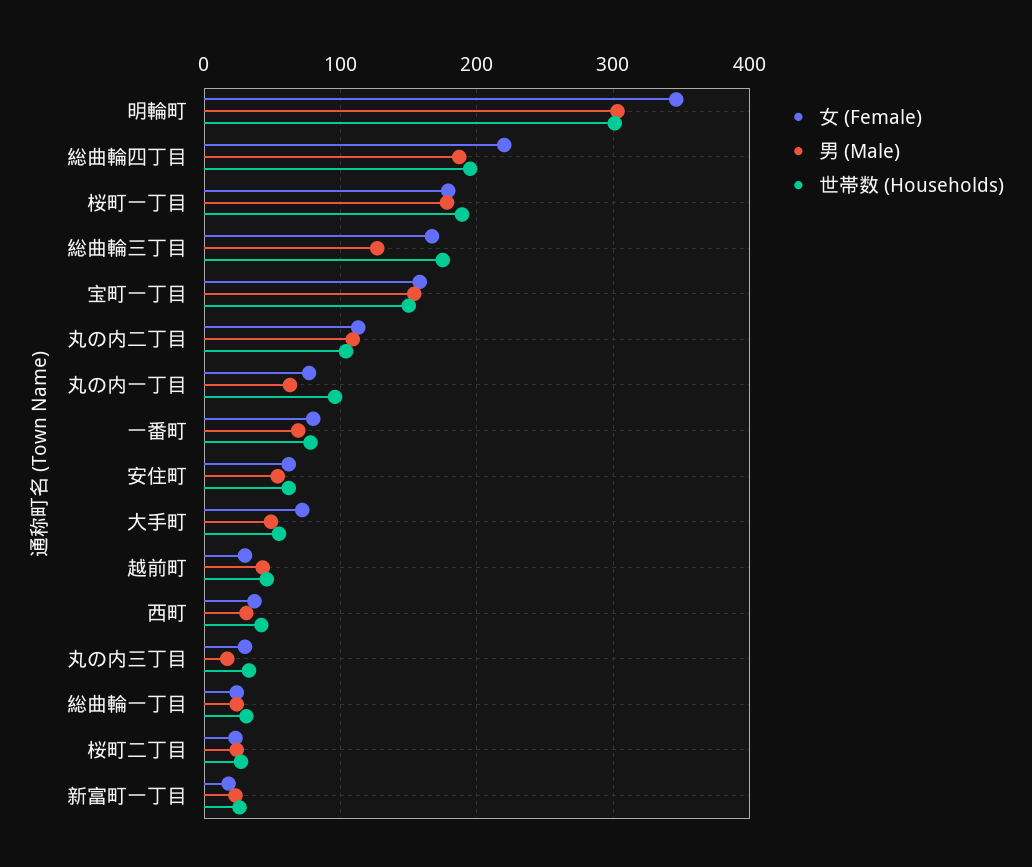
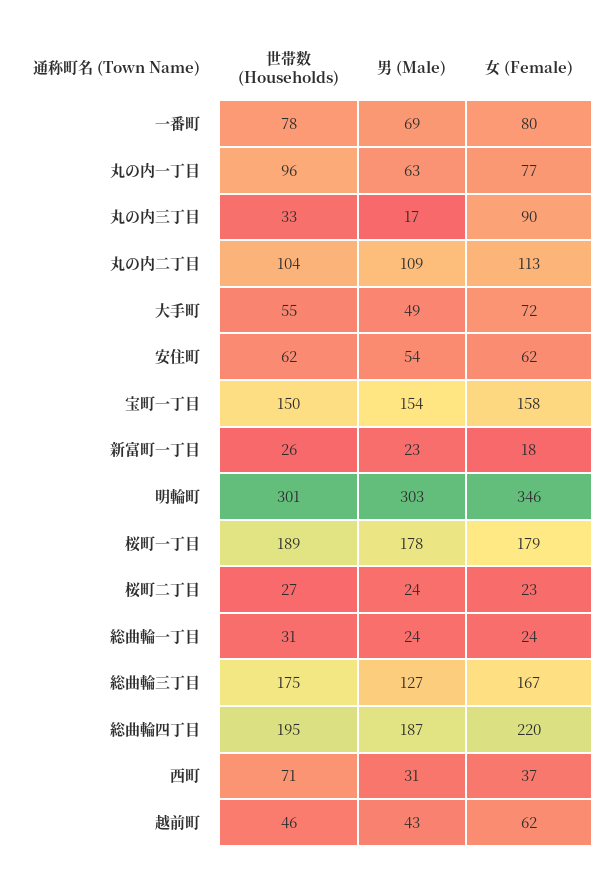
女 (Female), 越前町: 30 -> 62
世帯数 (Households), 西町: 40 -> 71
女 (Female), 丸の内三丁目: 30 -> 90

